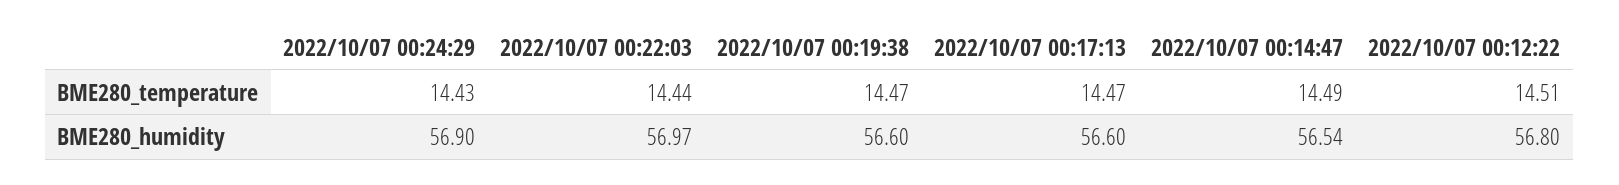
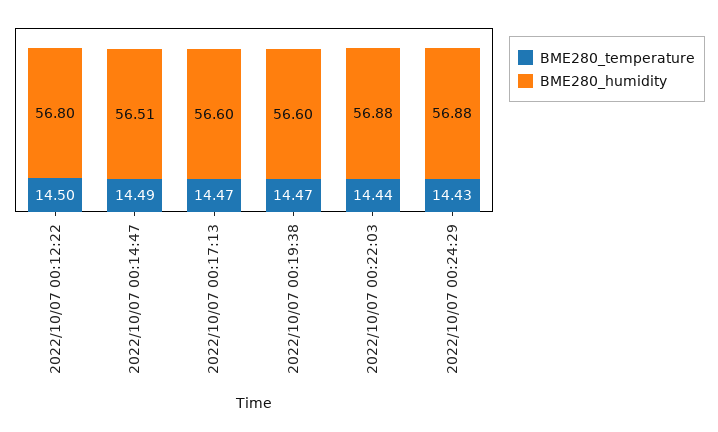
BME280_temperature, 2022/10/07 00:12:22: 14.51 -> 14.5
BME280_humidity, 2022/10/07 00:24:29: 56.9 -> 56.88
BME280_humidity, 2022/10/07 00:22:03: 56.97 -> 56.88
BME280_humidity, 2022/10/07 00:14:47: 56.54 -> 56.51

